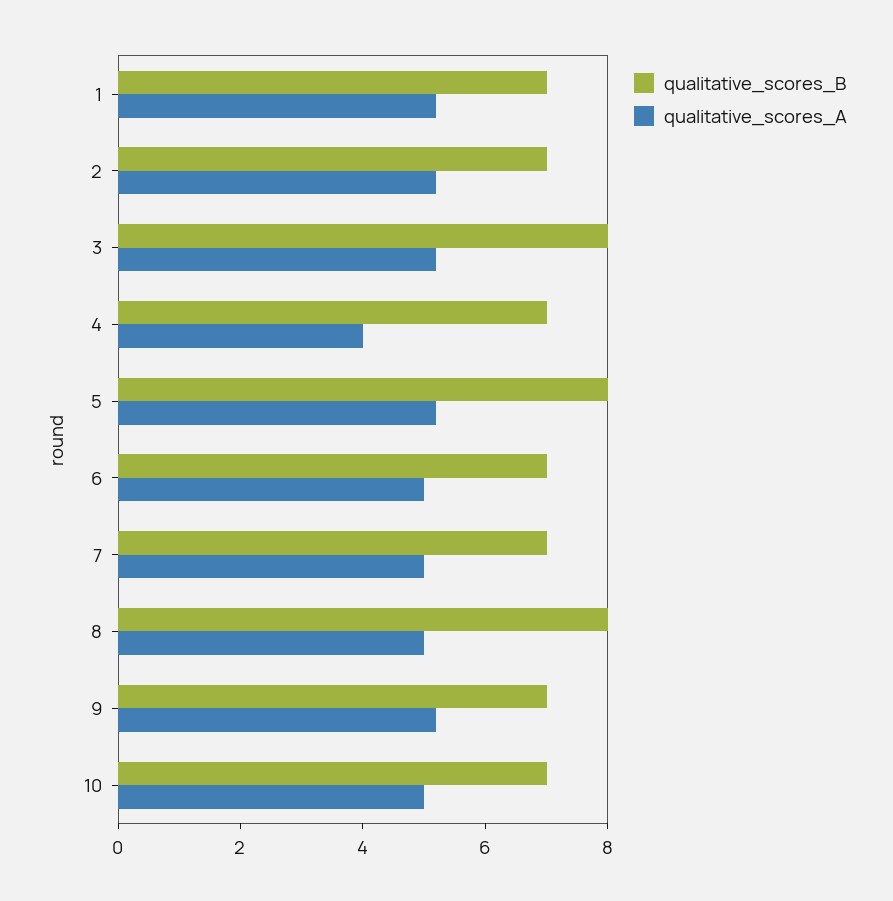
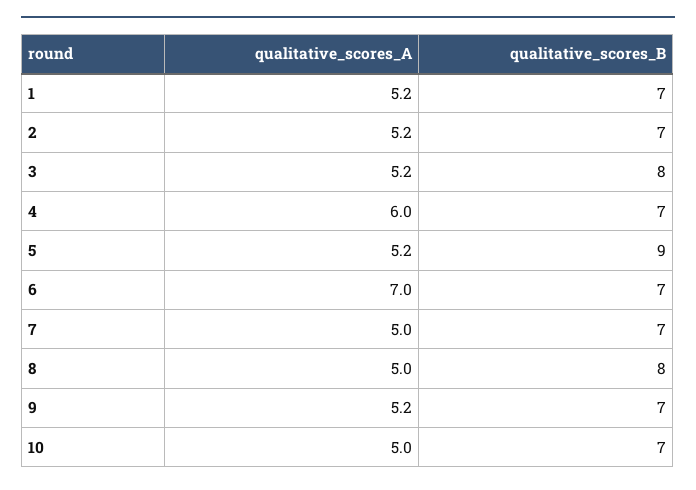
qualitative_scores_A, 4: 4 -> 6
qualitative_scores_B, 5: 8 -> 9
qualitative_scores_A, 6: 5 -> 7

